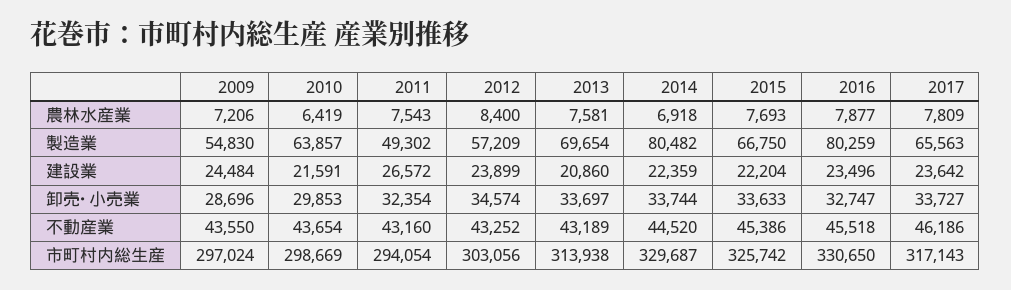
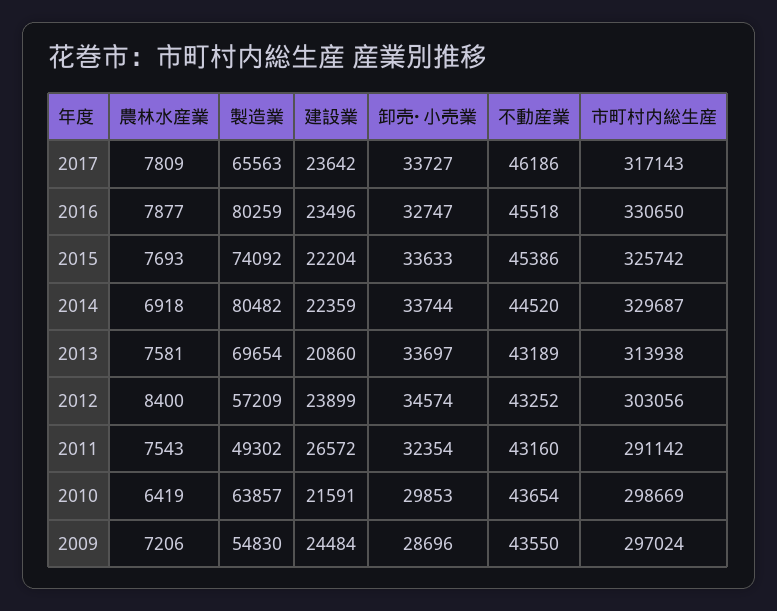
2015, 製造業: 66750 -> 74092
2011, 市町村内総生産: 294054 -> 291142

